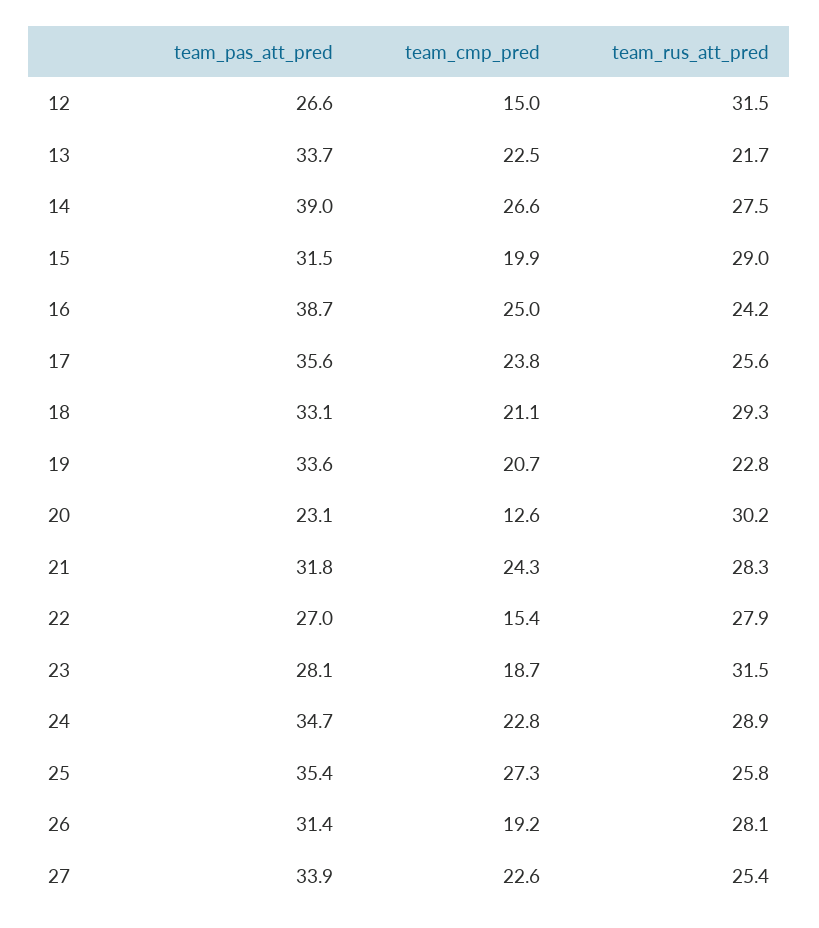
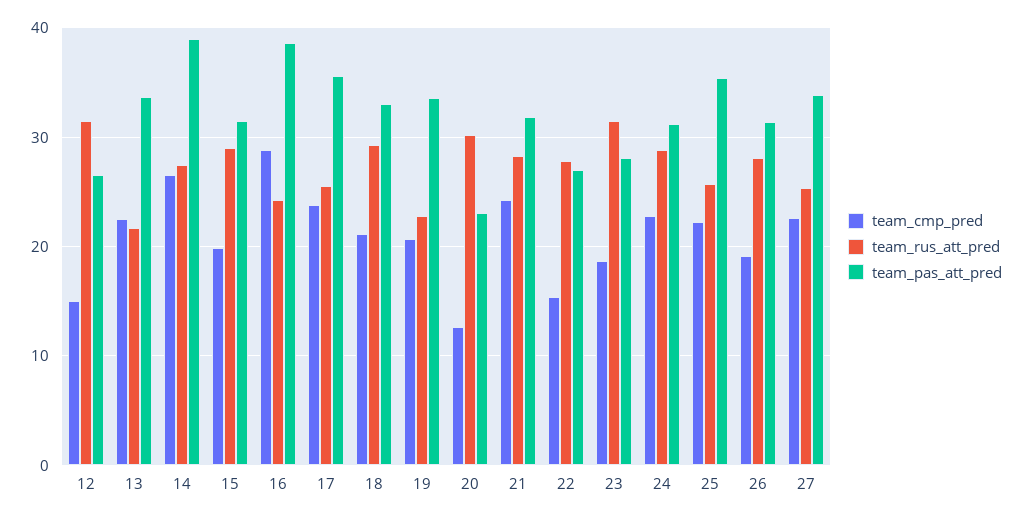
team_cmp_pred, 16: 25 -> 29
team_pas_att_pred, 24: 34.7 -> 31
team_cmp_pred, 25: 27.3 -> 22

